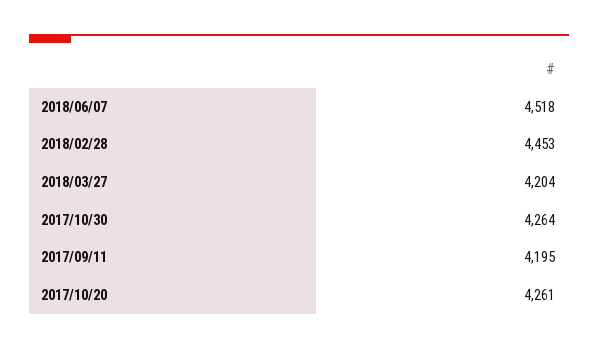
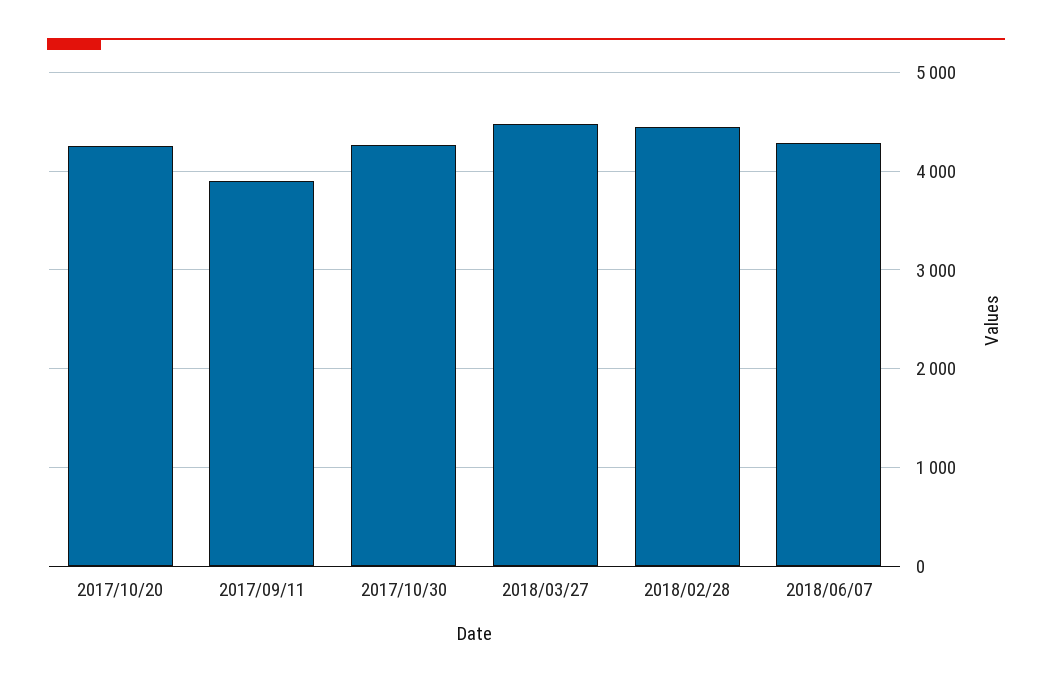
2018/06/07: 4518 -> 4300
2018/03/27: 4204 -> 4500
2017/09/11: 4195 -> 3900

